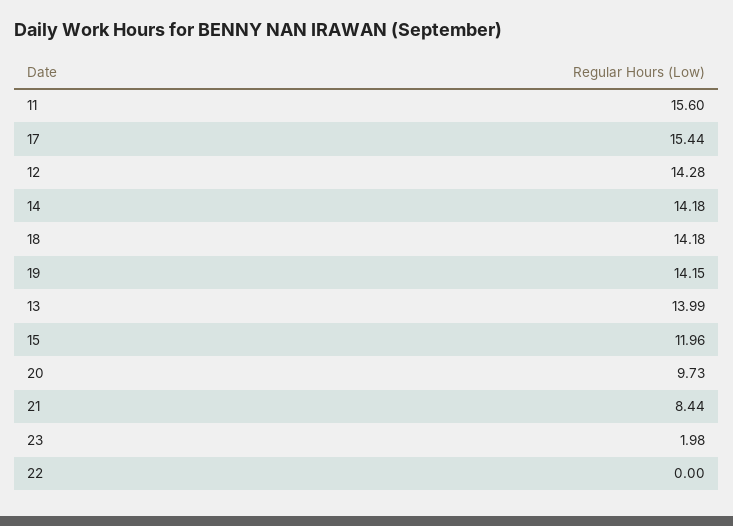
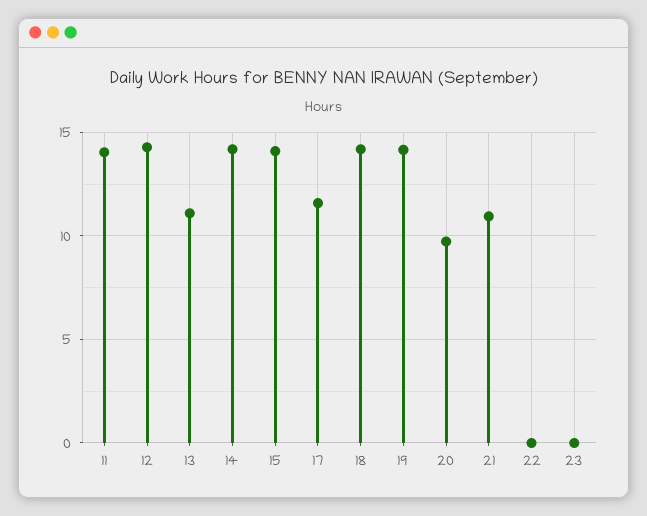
11: 15.6 -> 14
17: 15.44 -> 11.5
13: 13.99 -> 11
15: 11.96 -> 14
21: 8.44 -> 11
23: 1.98 -> 0

